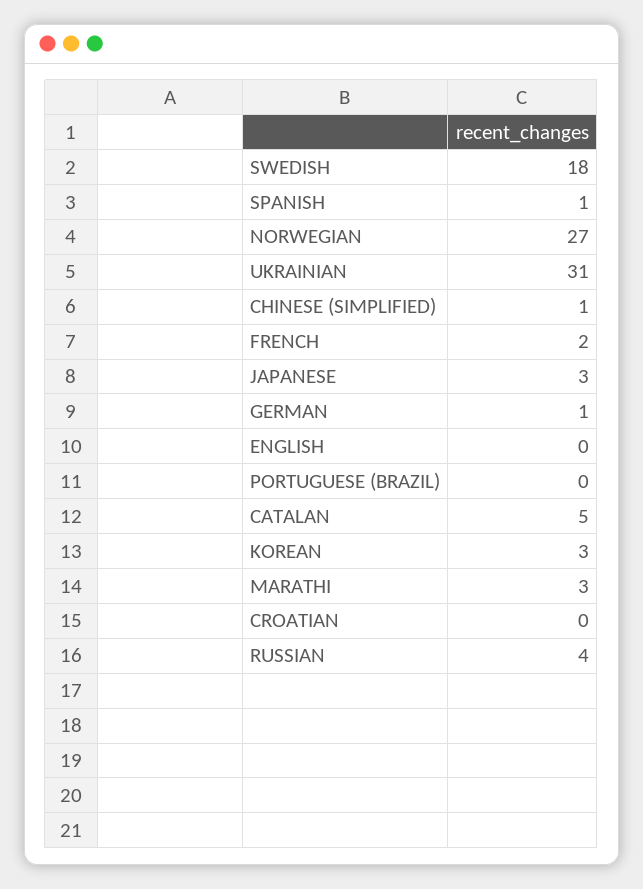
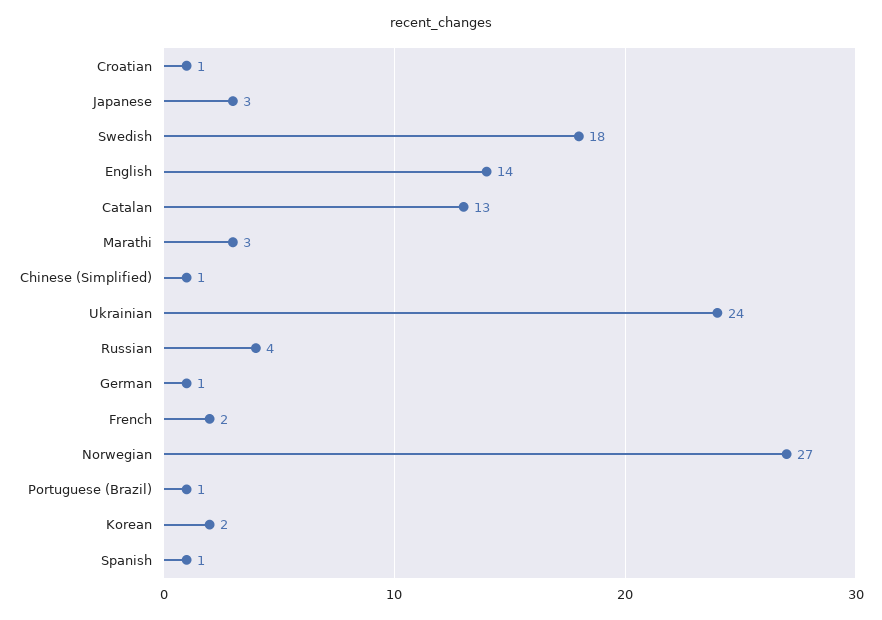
UKRAINIAN: 31 -> 24
ENGLISH: 0 -> 14
PORTUGUESE (BRAZIL): 0 -> 1
CATALAN: 5 -> 13
KOREAN: 3 -> 2
CROATIAN: 0 -> 1

